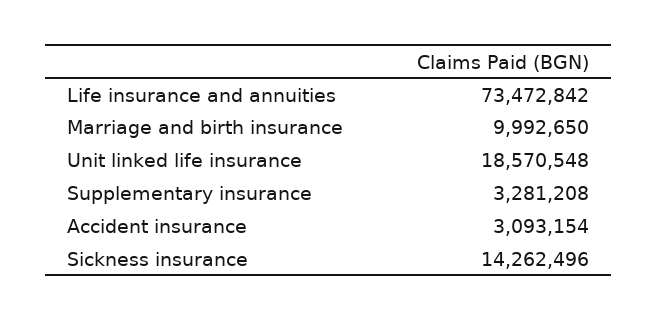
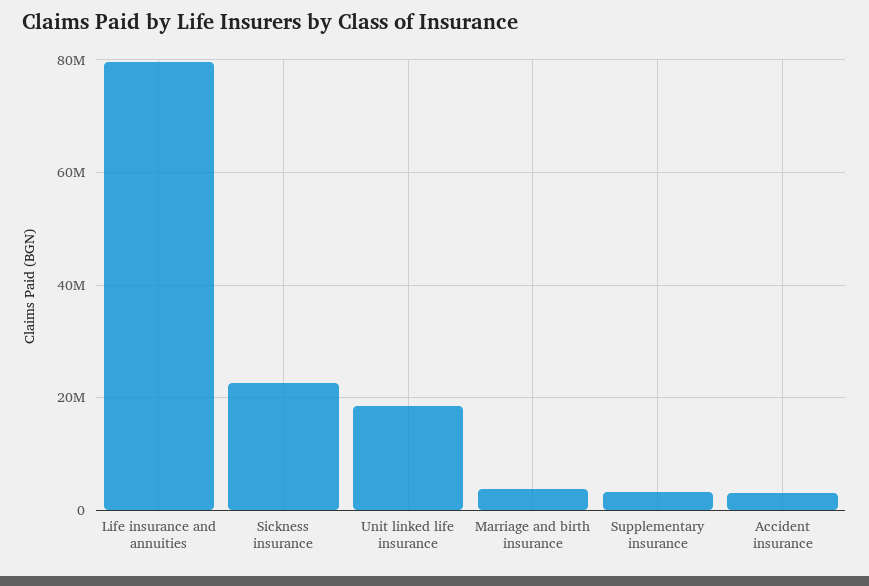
Life insurance and annuities: 73472842 -> 80000000
Marriage and birth insurance: 9992650 -> 4000000
Sickness insurance: 14262496 -> 22000000

